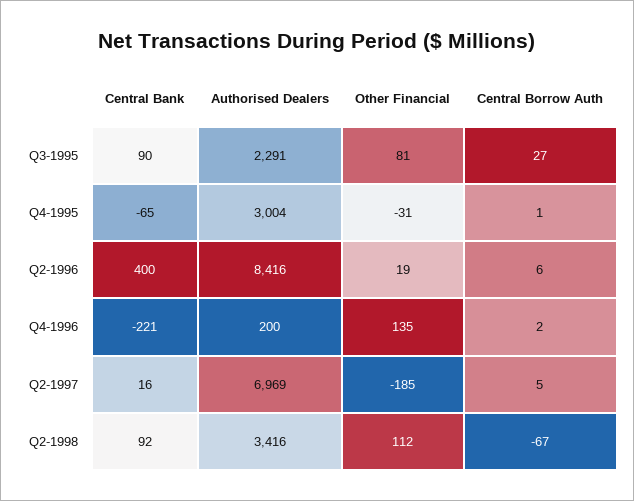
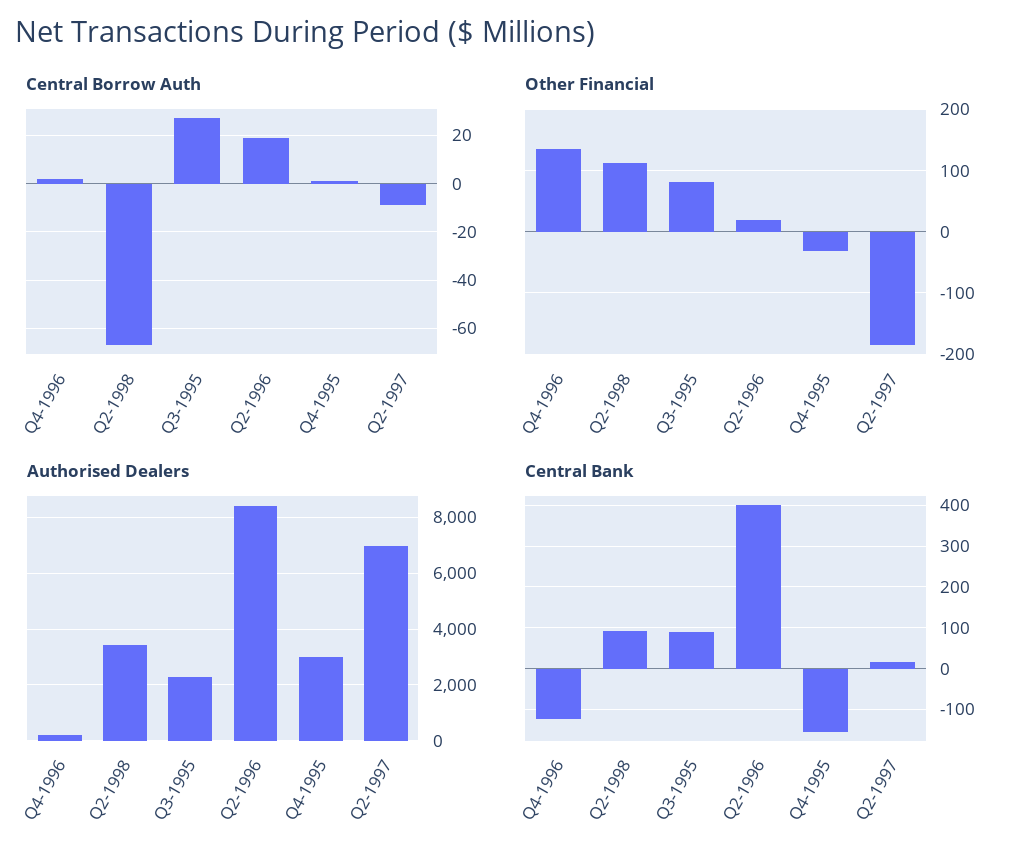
Central Bank, Q4-1995: -65 -> -160
Central Borrow Auth, Q2-1996: 6 -> 20
Central Bank, Q4-1996: -221 -> -120
Central Borrow Auth, Q2-1997: 5 -> -10

